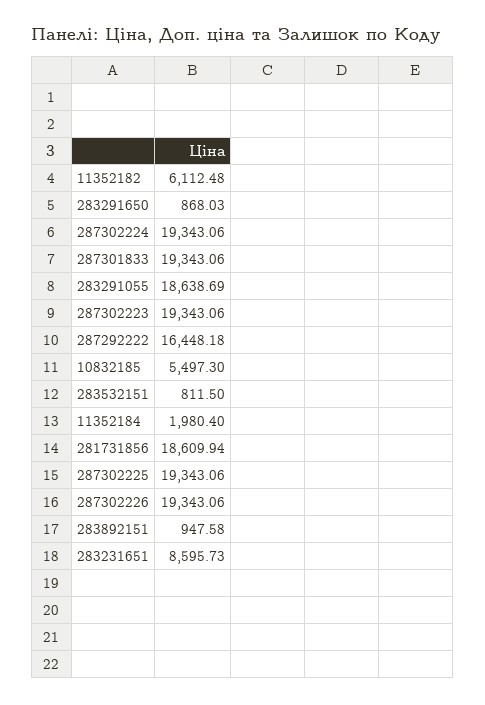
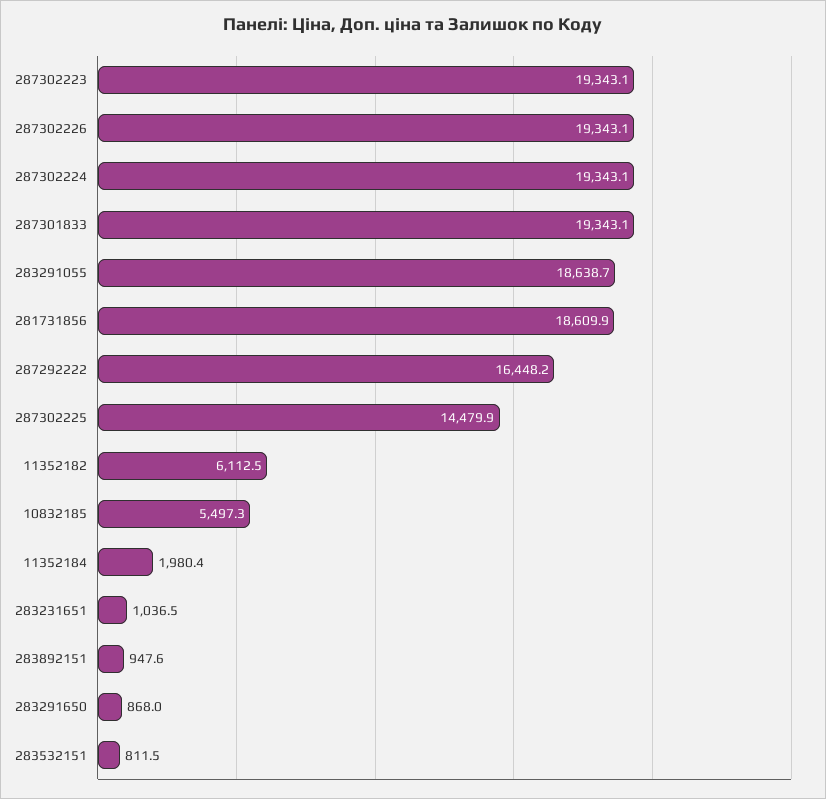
287302225: 19343.06 -> 14479.9
283231651: 8595.73 -> 1036.5

